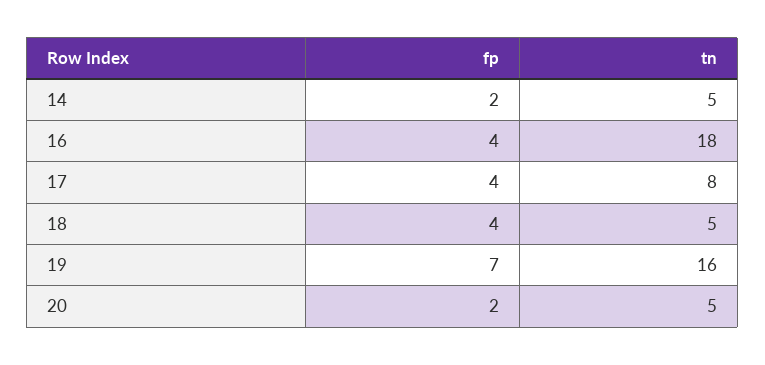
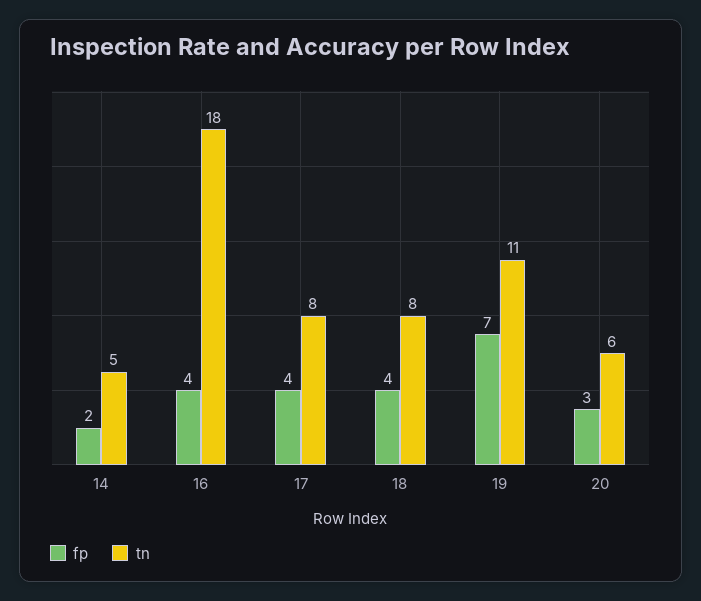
tn, 18: 5 -> 8
tn, 19: 16 -> 11
fp, 20: 2 -> 3
tn, 20: 5 -> 6

